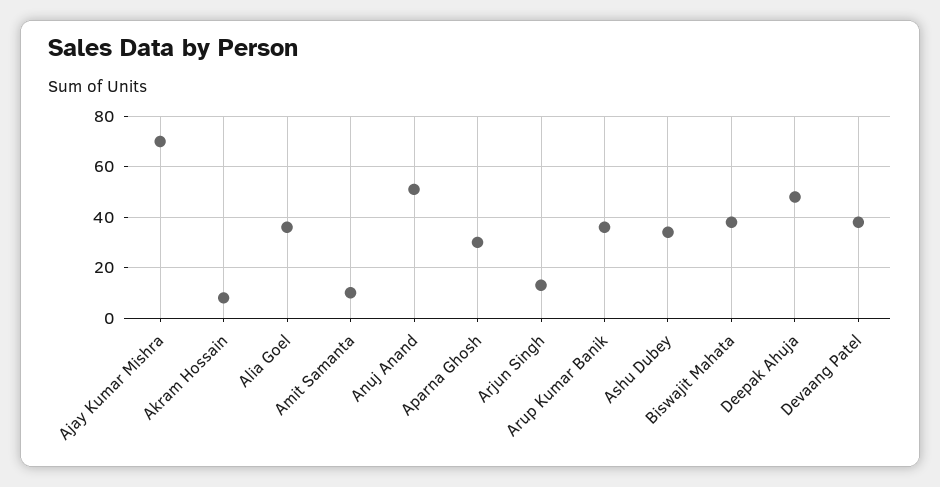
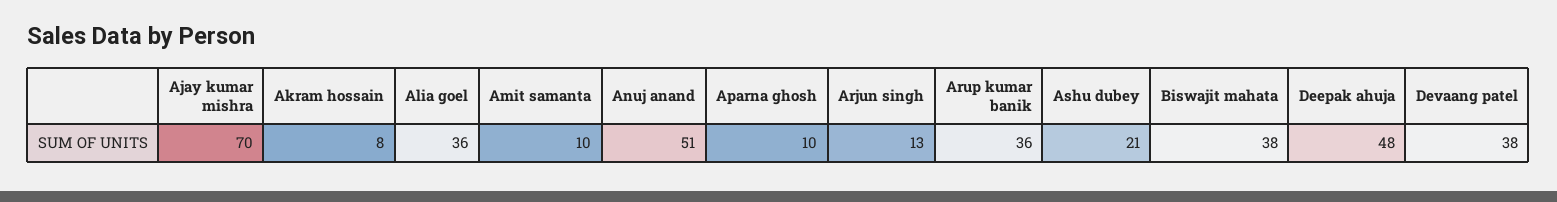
Aparna Ghosh: 30 -> 10
Ashu Dubey: 35 -> 21

